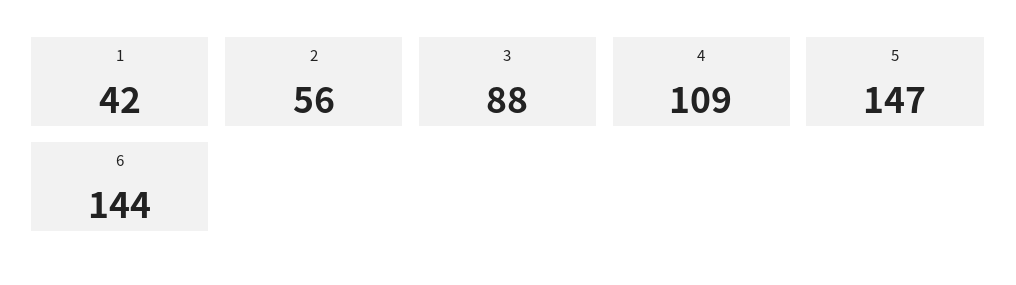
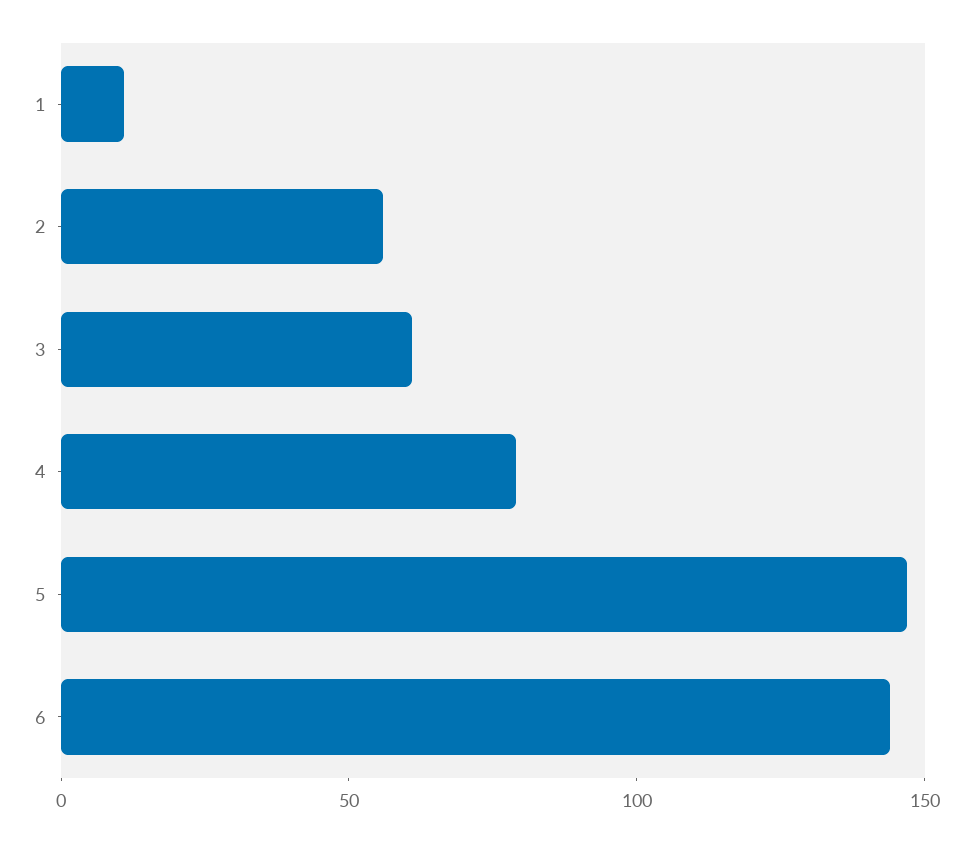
1: 42 -> 10
3: 88 -> 60
4: 109 -> 80

